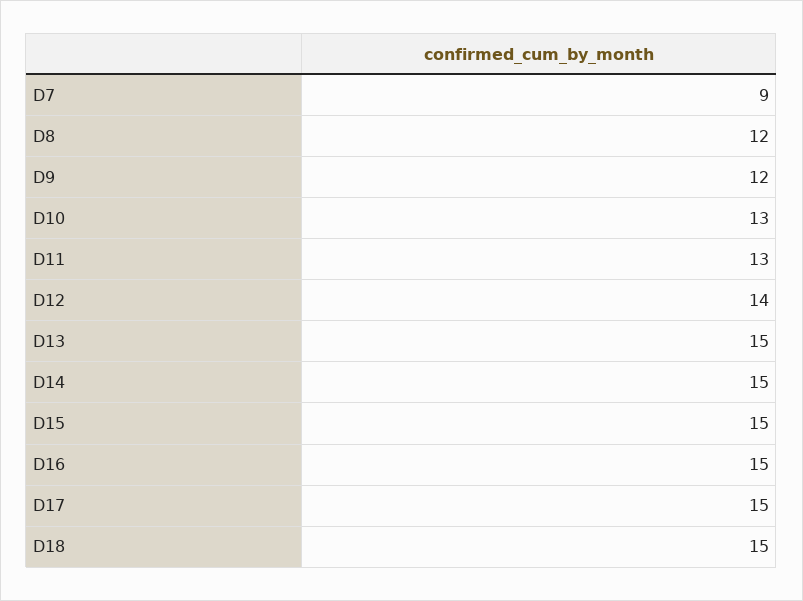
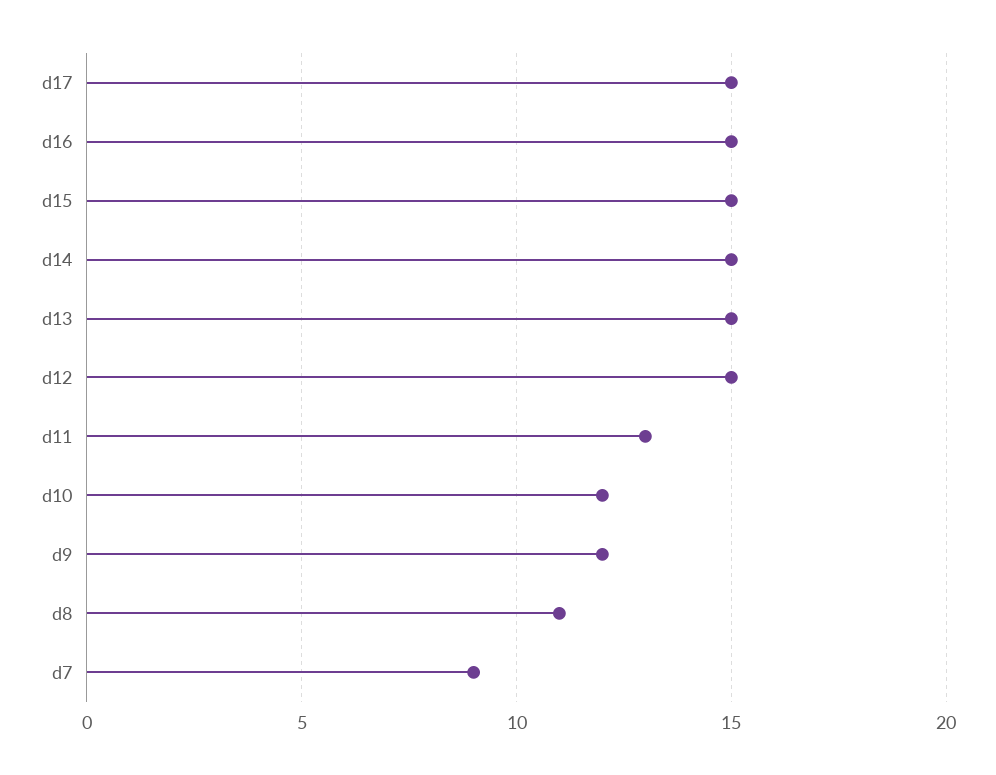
D8: 12 -> 11
D10: 13 -> 12
D12: 14 -> 15
D18: 15 -> none

